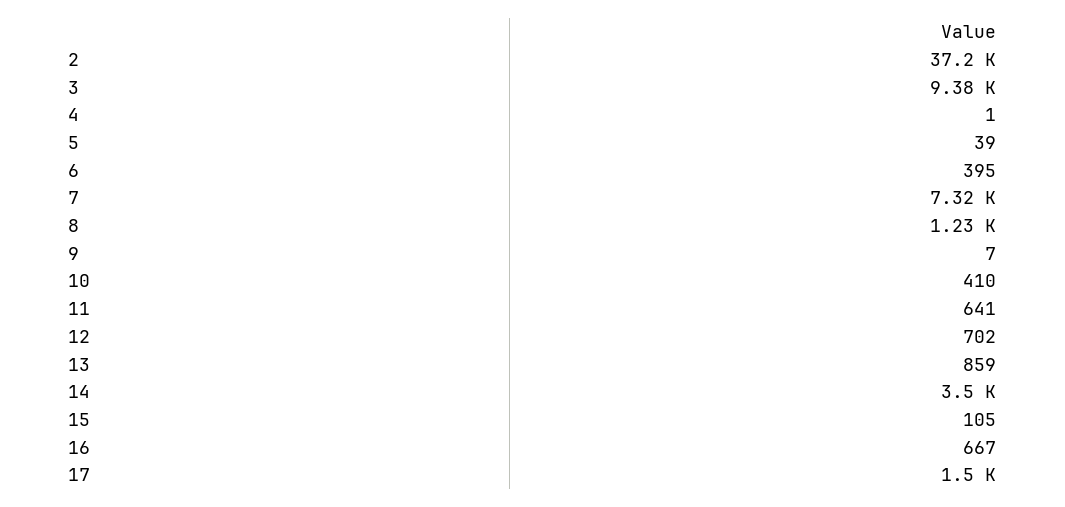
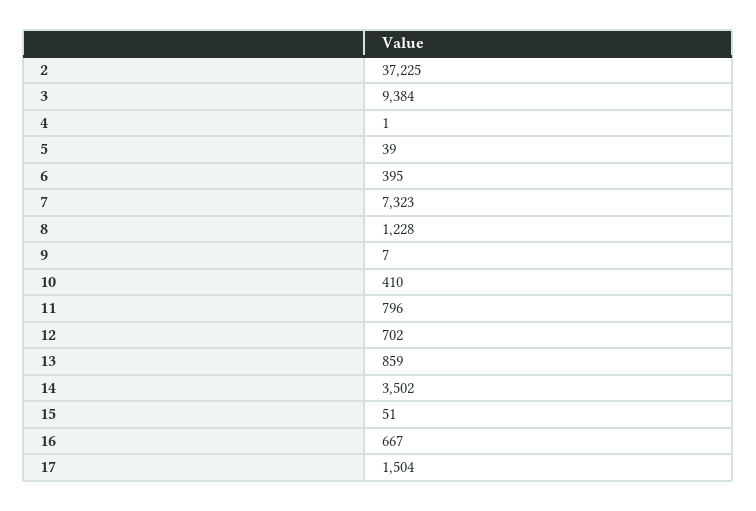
11: 641 -> 796
15: 105 -> 51

